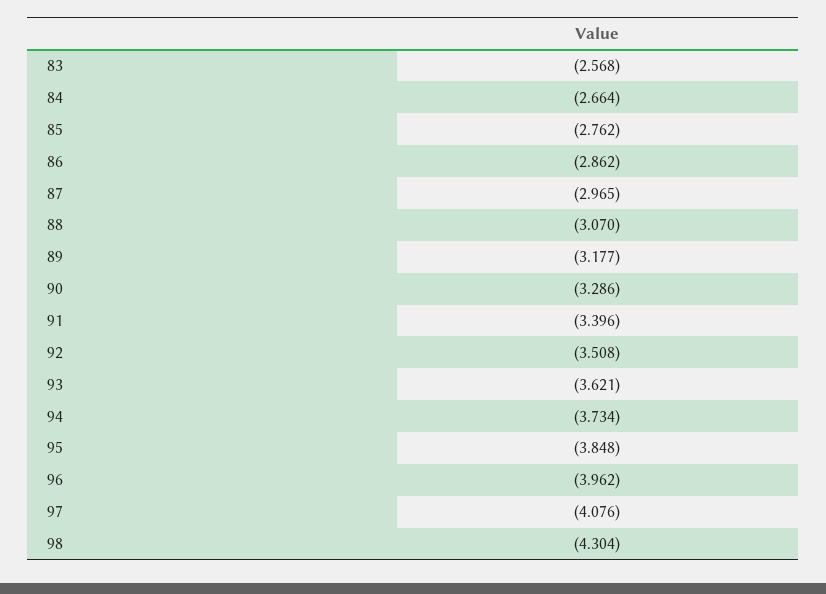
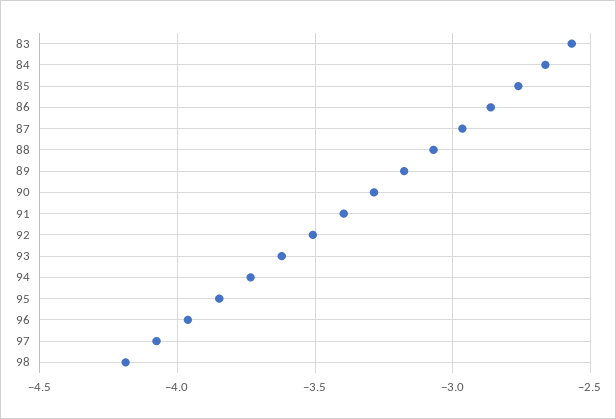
98: -4.304 -> -4.2

